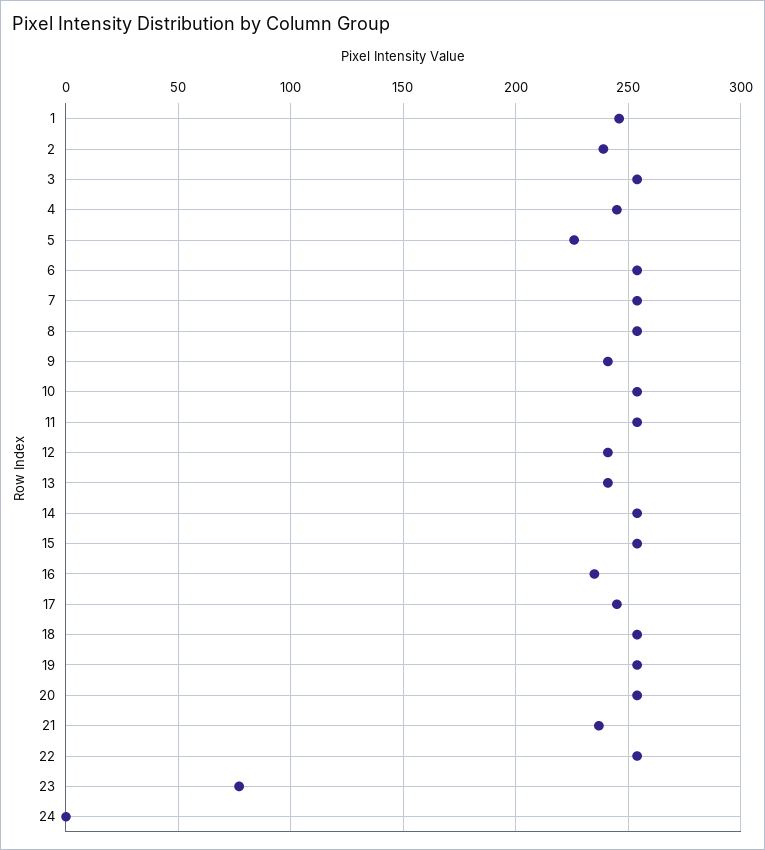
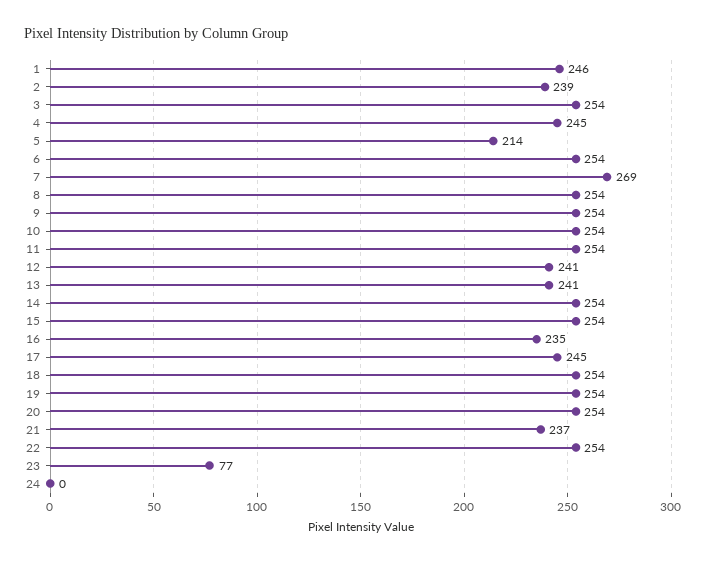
5: 225 -> 214
7: 255 -> 269
9: 240 -> 254

